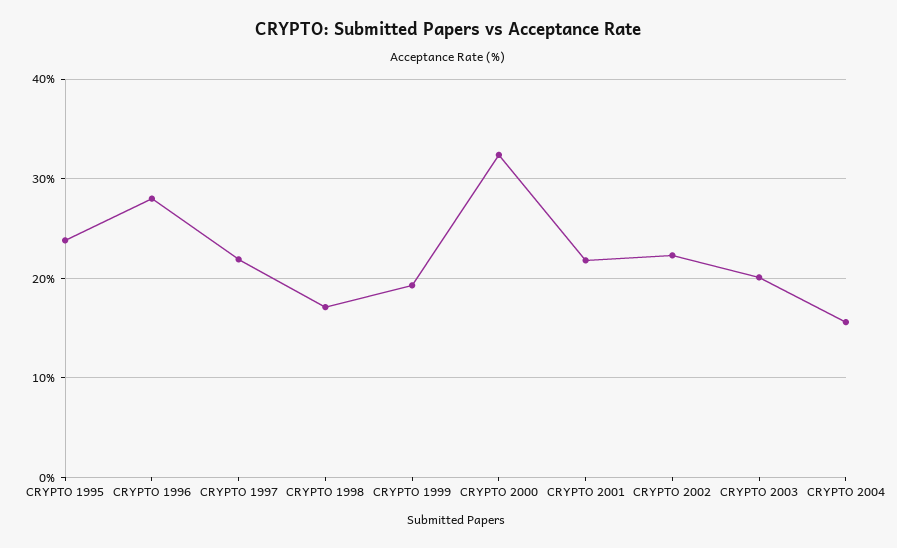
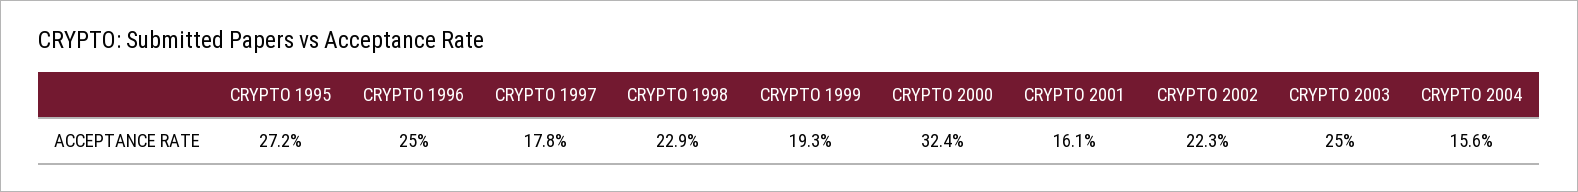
CRYPTO 1995: 24 -> 27.2
CRYPTO 1996: 28 -> 25
CRYPTO 1997: 22 -> 17.8
CRYPTO 1998: 17 -> 22.9
CRYPTO 2001: 22 -> 16.1
CRYPTO 2003: 20 -> 25

